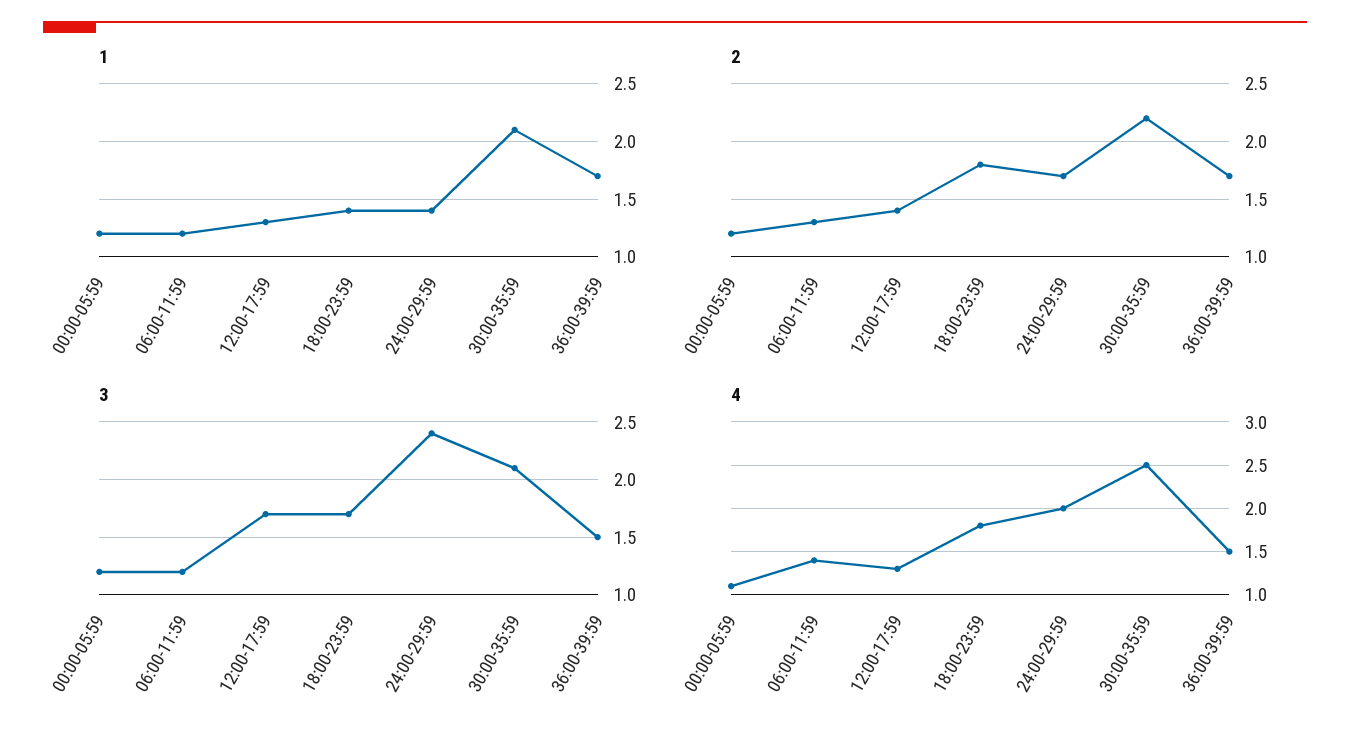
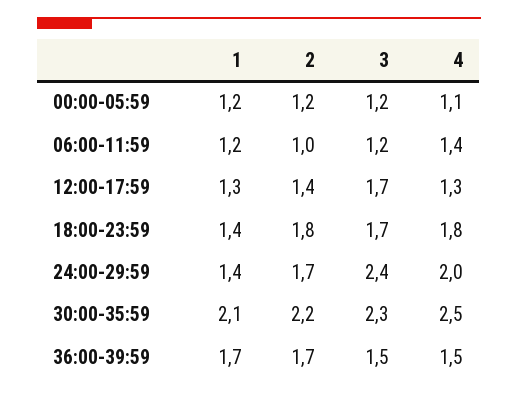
2, 06:00-11:59: 1.3 -> 1
3, 30:00-35:59: 2.1 -> 2.3

